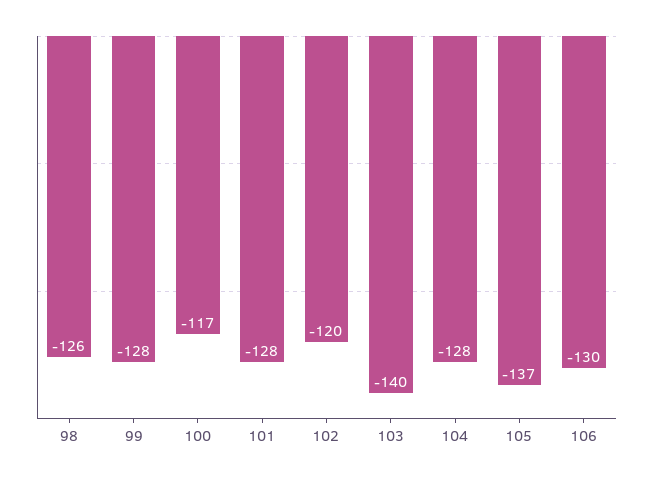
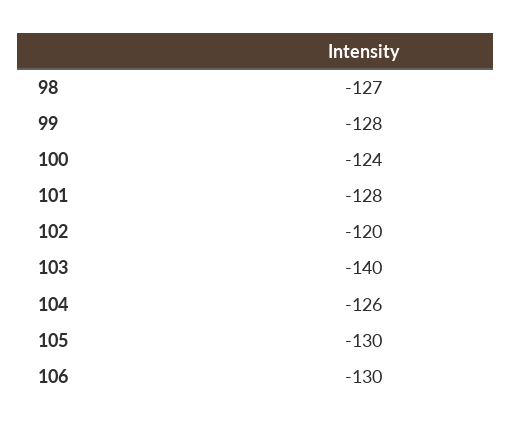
98: -126 -> -127
100: -117 -> -124
104: -128 -> -126
105: -137 -> -130

